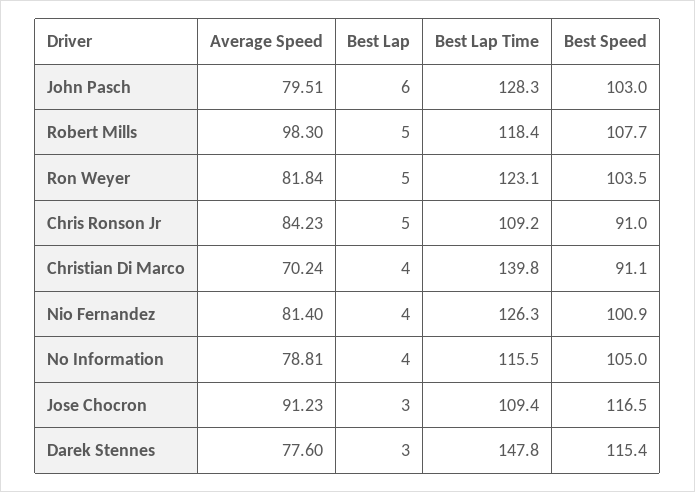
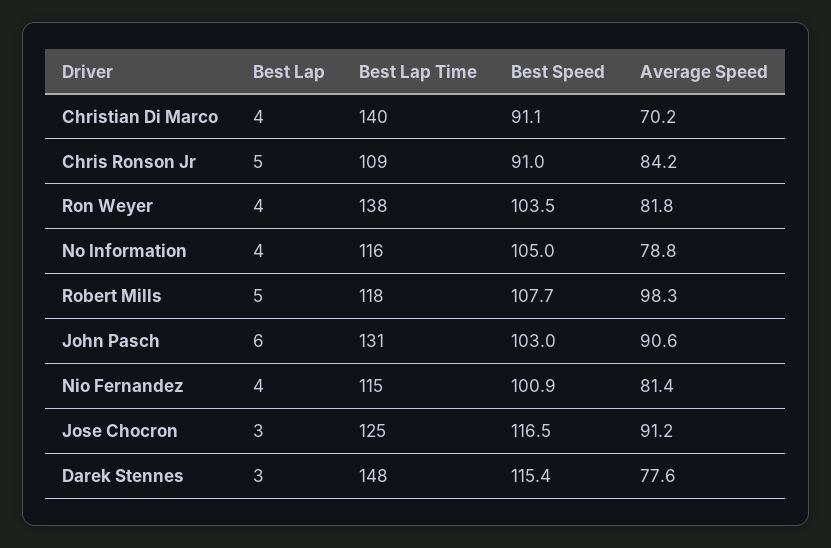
Average Speed, John Pasch: 79.51 -> 90.6
Best Lap Time, John Pasch: 128.3 -> 131
Best Lap, Ron Weyer: 5 -> 4
Best Lap Time, Ron Weyer: 123.1 -> 138
Best Lap Time, Nio Fernandez: 126.3 -> 115
Best Lap Time, Jose Chocron: 109.4 -> 125

